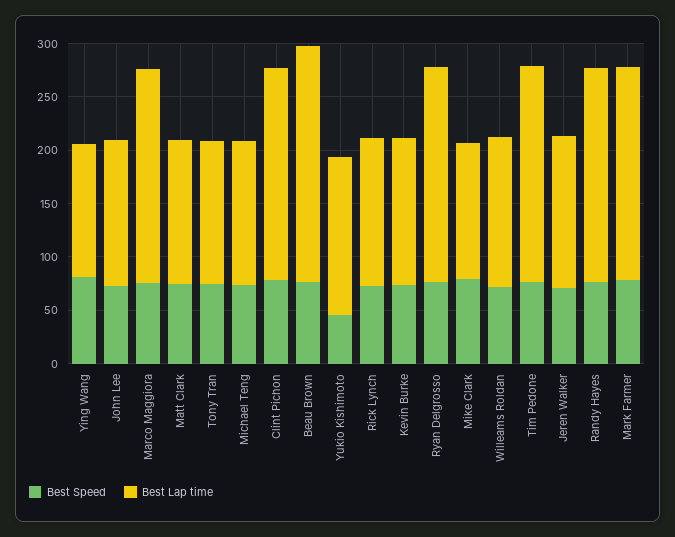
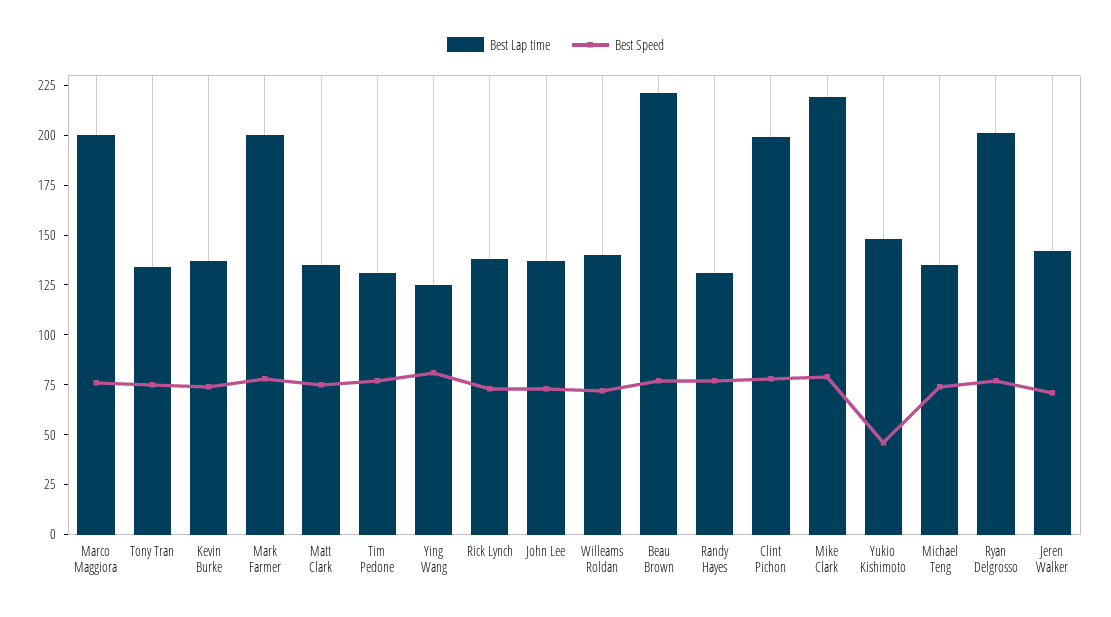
Best Lap time, Mike Clark: 130 -> 220
Best Lap time, Tim Pedone: 200 -> 130
Best Lap time, Randy Hayes: 200 -> 130

